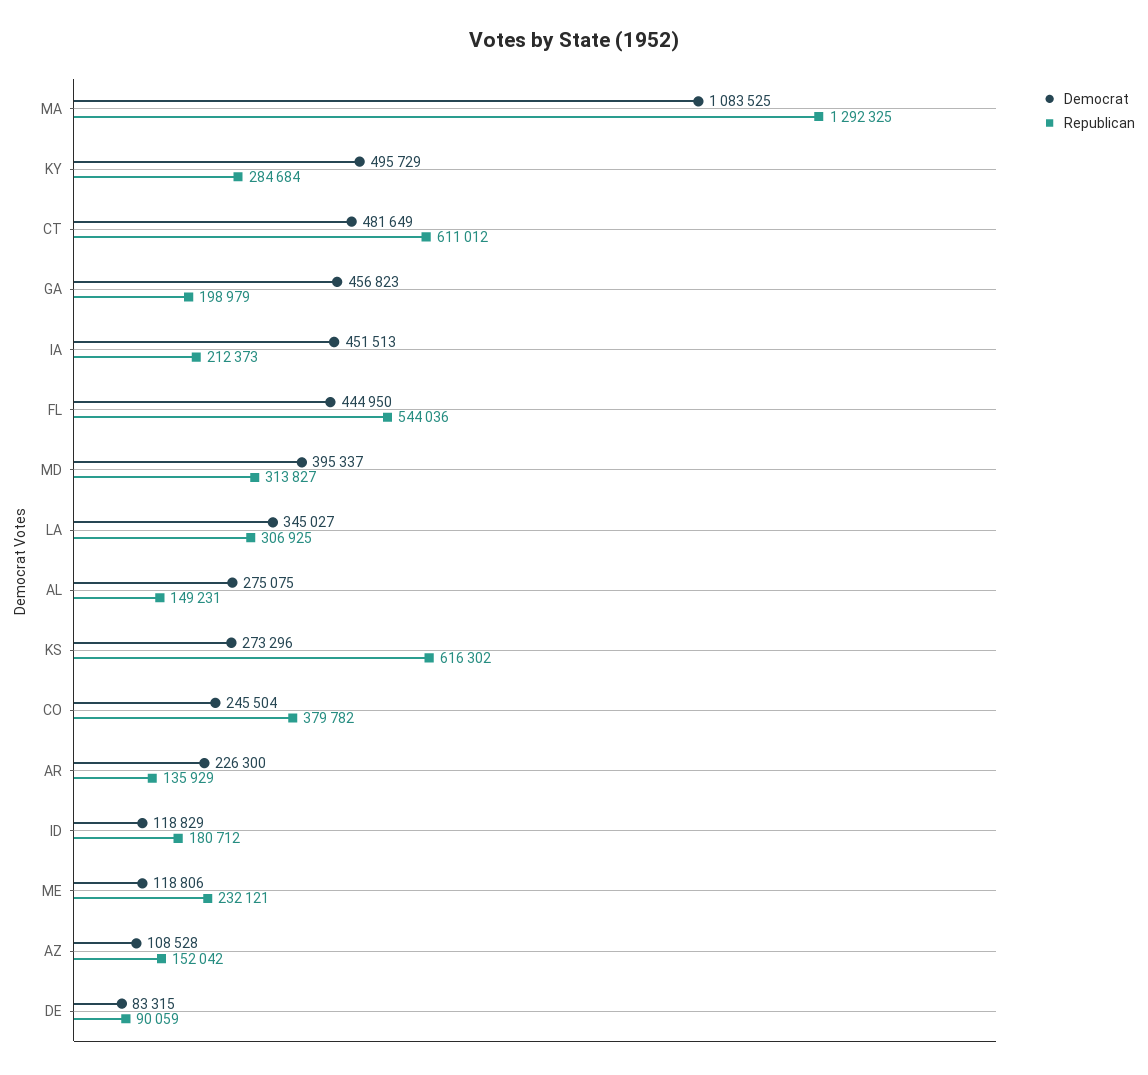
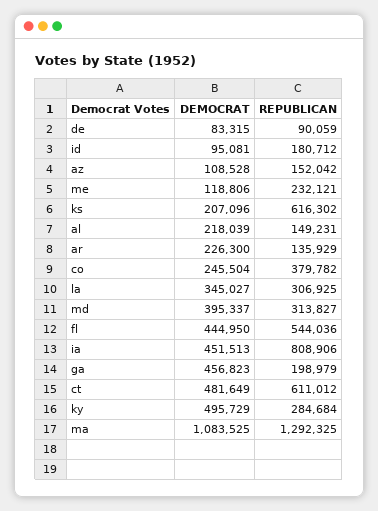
Republican, IA: 212373 -> 808906
Democrat, AL: 275075 -> 218039
Democrat, KS: 273296 -> 207096
Democrat, ID: 118829 -> 95081

